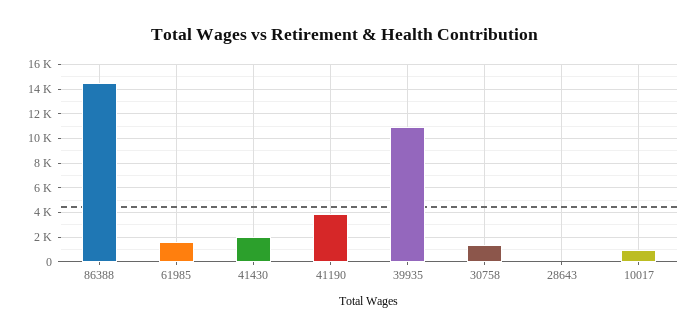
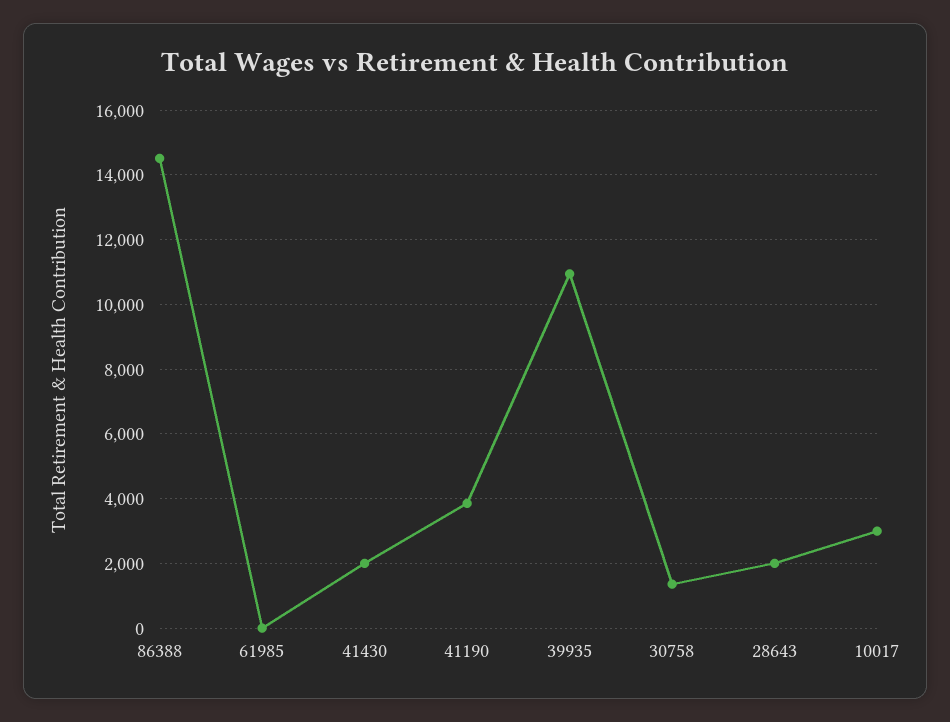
61985: 1500 -> 0
28643: 0 -> 2000
10017: 1000 -> 3000

